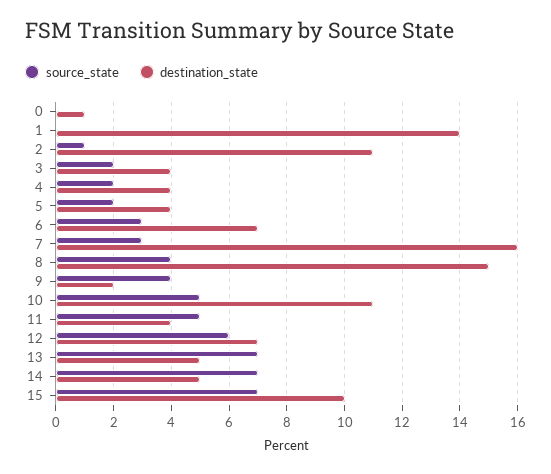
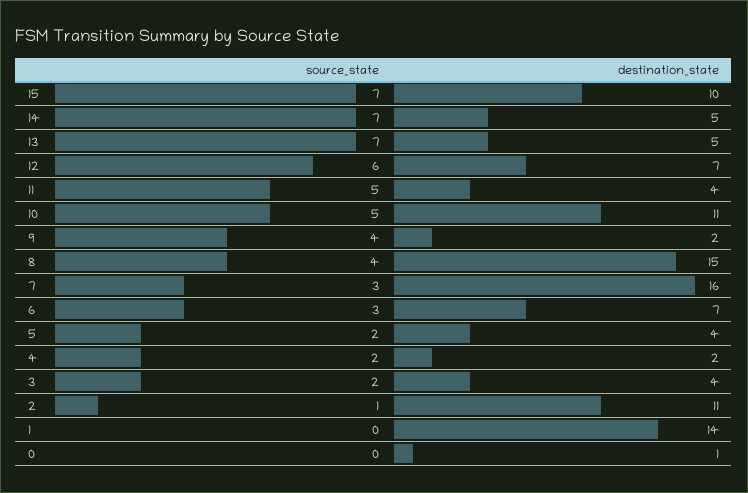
destination_state, 4: 4 -> 2

